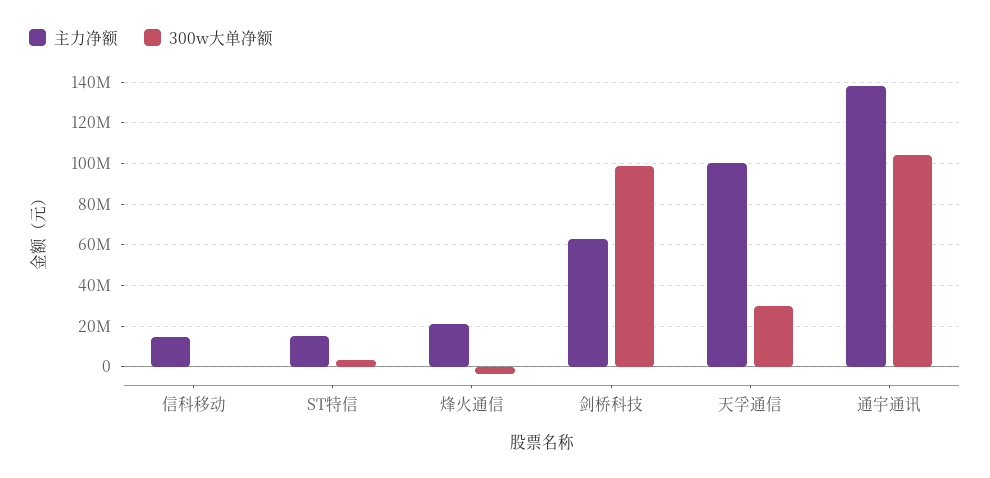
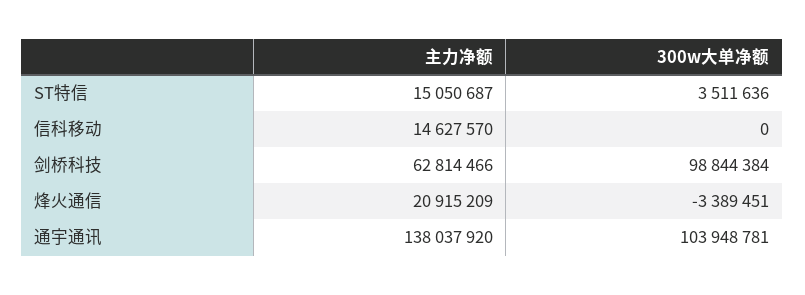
主力净额, 天孚通信: 100000000 -> none
300w大单净额, 天孚通信: 30000000 -> none

